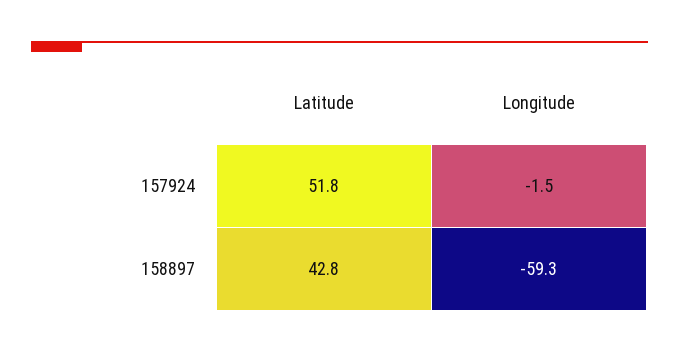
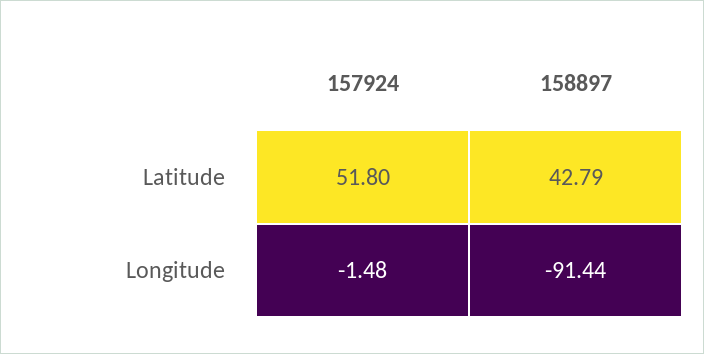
Longitude, 158897: -59.3 -> -91.44

